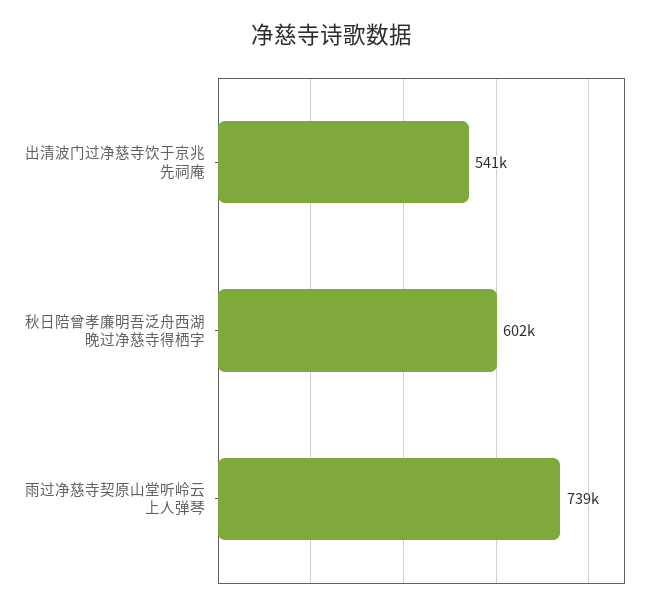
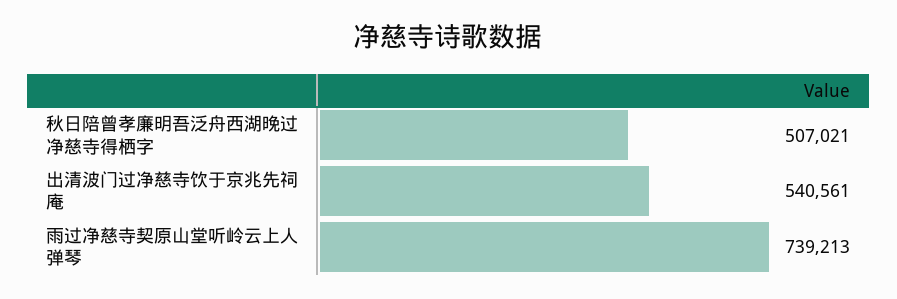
秋日陪曾孝廉明吾泛舟西湖晚过净慈寺得栖字: 602000 -> 507021

